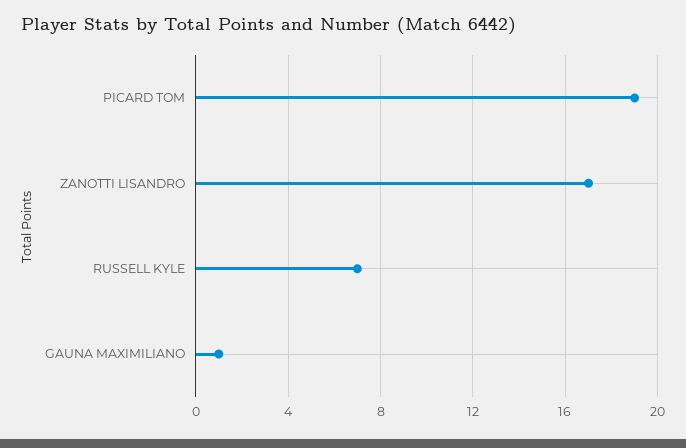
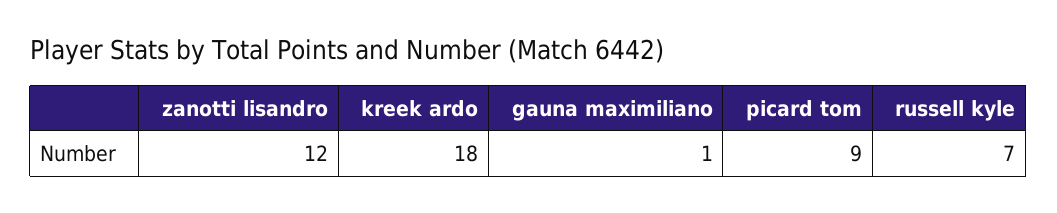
PICARD TOM: 19 -> 9
ZANOTTI LISANDRO: 17 -> 12
kreek ardo: none -> 18

